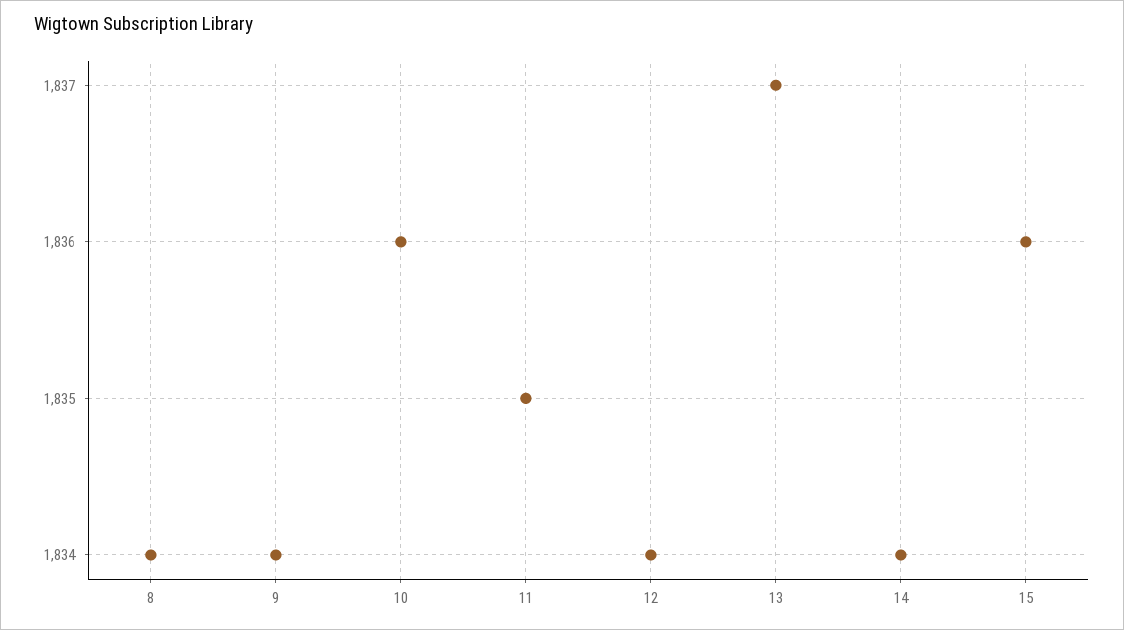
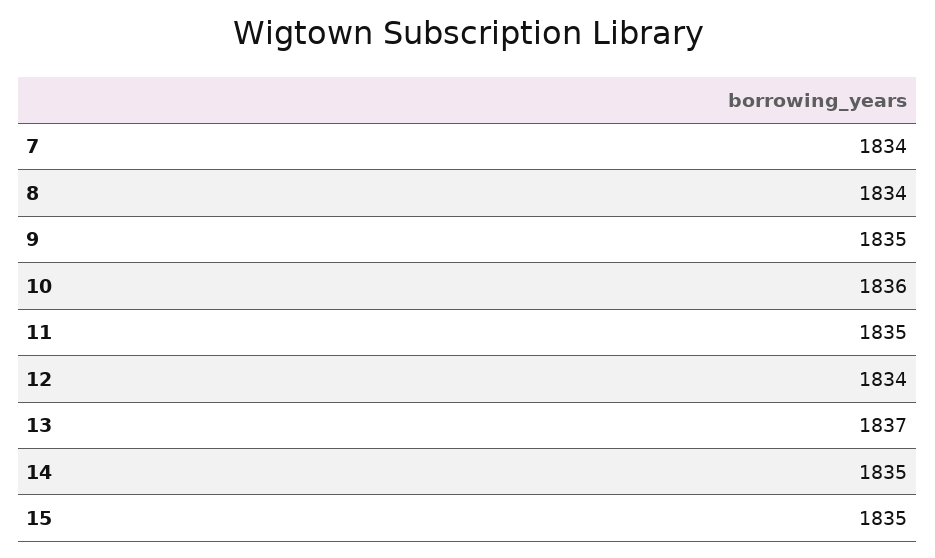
9: 1834 -> 1835
14: 1834 -> 1835
15: 1836 -> 1835
7: none -> 1834

